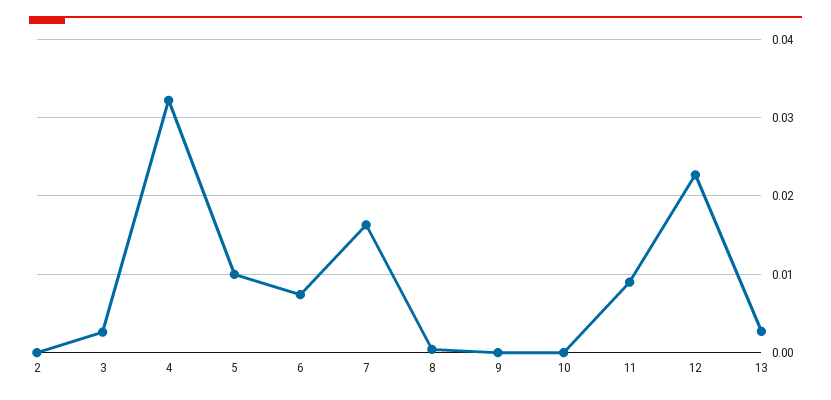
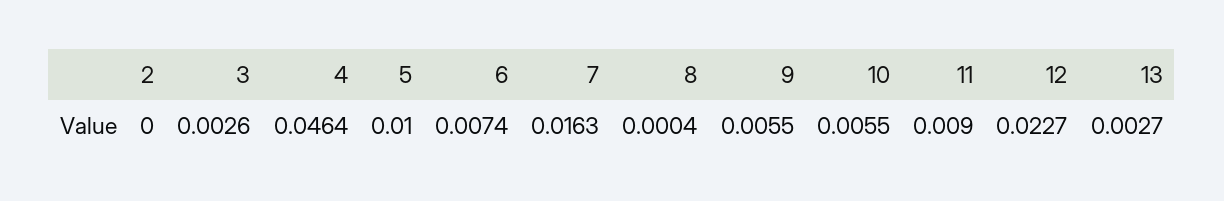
4: 0.032 -> 0.0464
9: 0 -> 0.0055
10: 0 -> 0.0055

